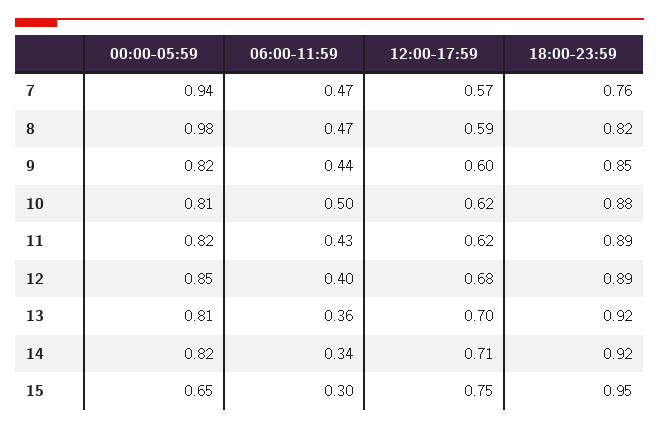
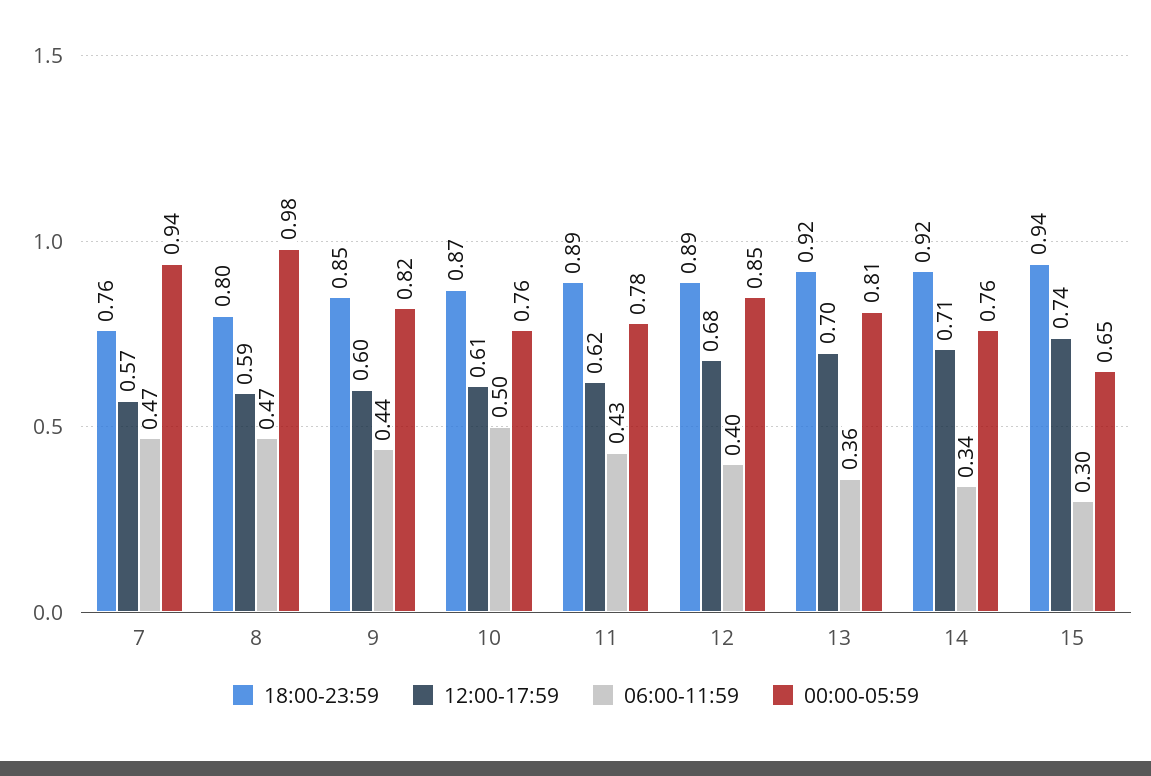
18:00-23:59, 8: 0.82 -> 0.8
00:00-05:59, 10: 0.81 -> 0.76
12:00-17:59, 10: 0.62 -> 0.61
18:00-23:59, 10: 0.88 -> 0.87
00:00-05:59, 11: 0.82 -> 0.78
00:00-05:59, 14: 0.82 -> 0.76
12:00-17:59, 15: 0.75 -> 0.74
18:00-23:59, 15: 0.95 -> 0.94

